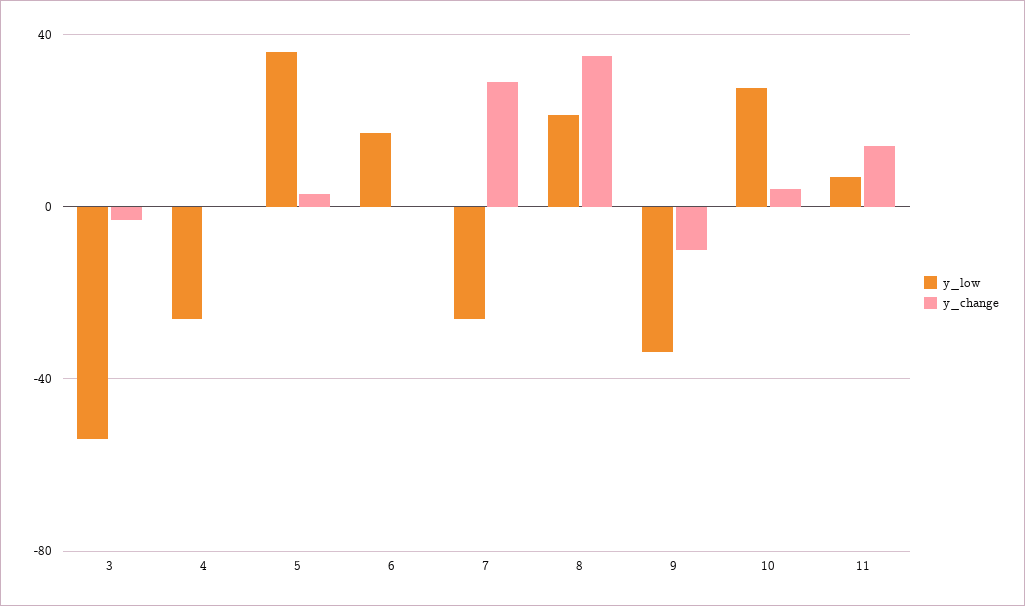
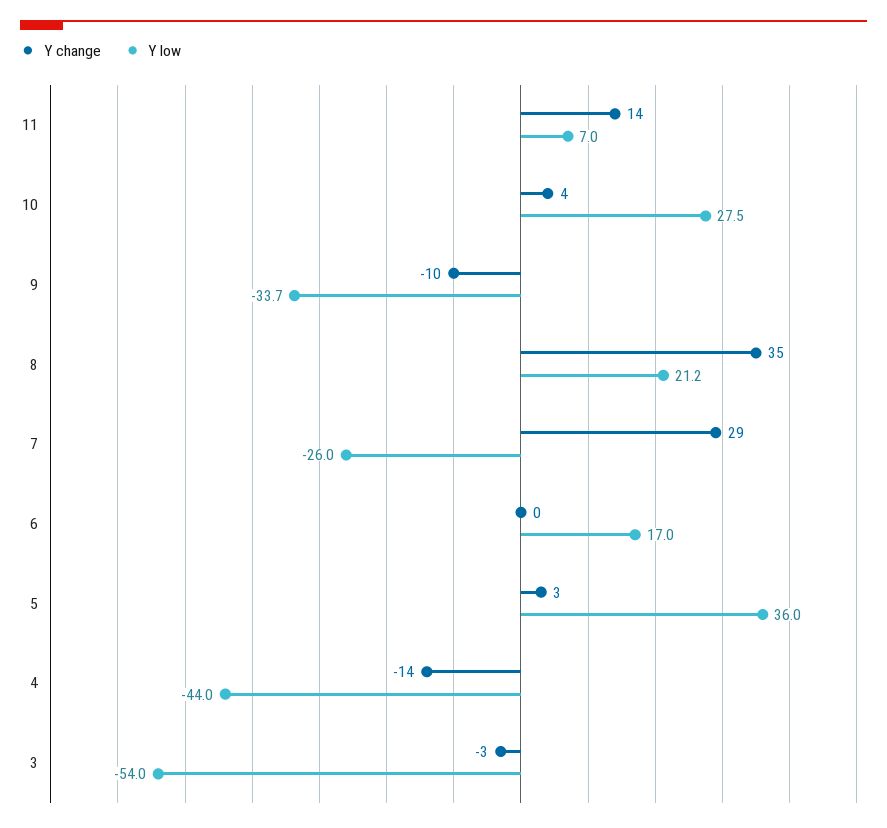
y_low, 4: -25 -> -44
y_change, 4: 0 -> -14

